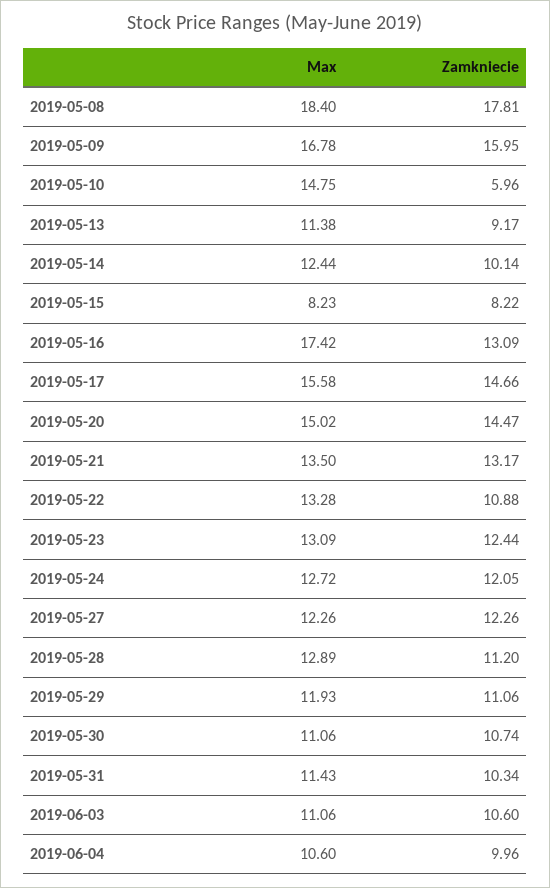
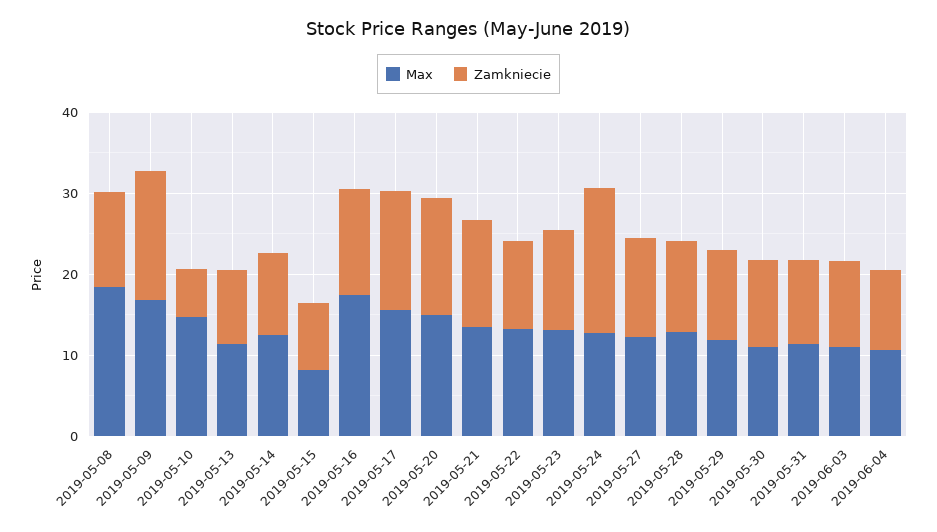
Zamkniecie, 2019-05-08: 17.81 -> 12
Zamkniecie, 2019-05-24: 12.05 -> 18

